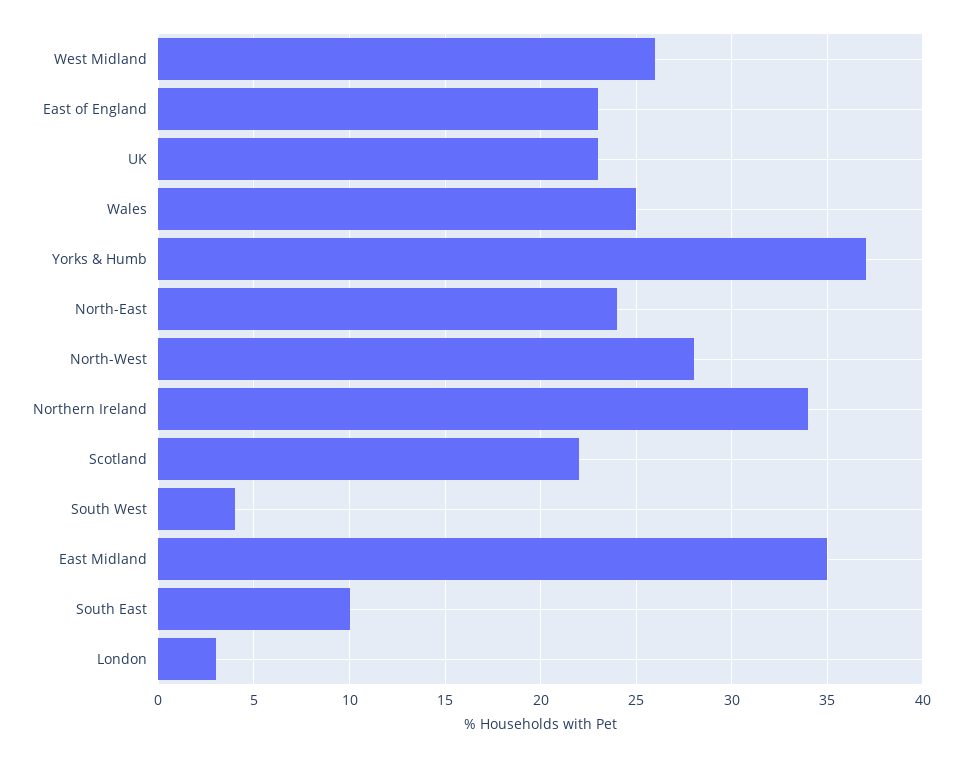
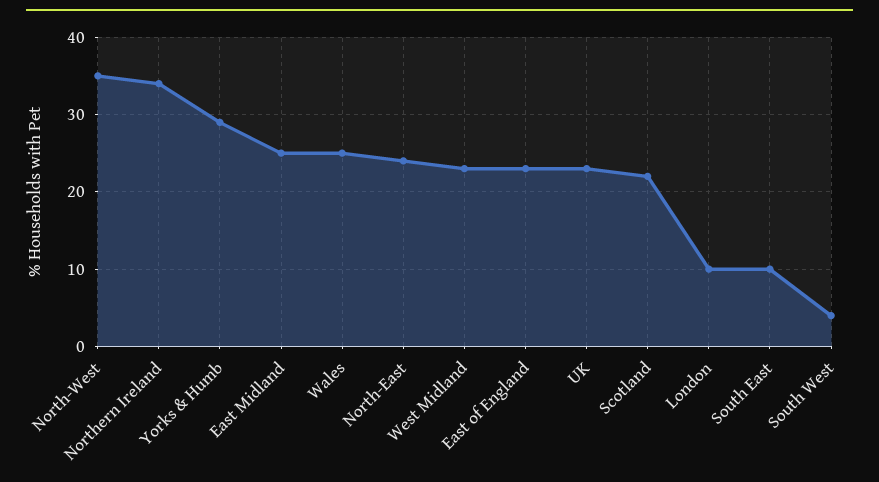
West Midland: 26 -> 23
Yorks & Humb: 37 -> 29
North-West: 28 -> 35
East Midland: 35 -> 25
London: 3 -> 10

